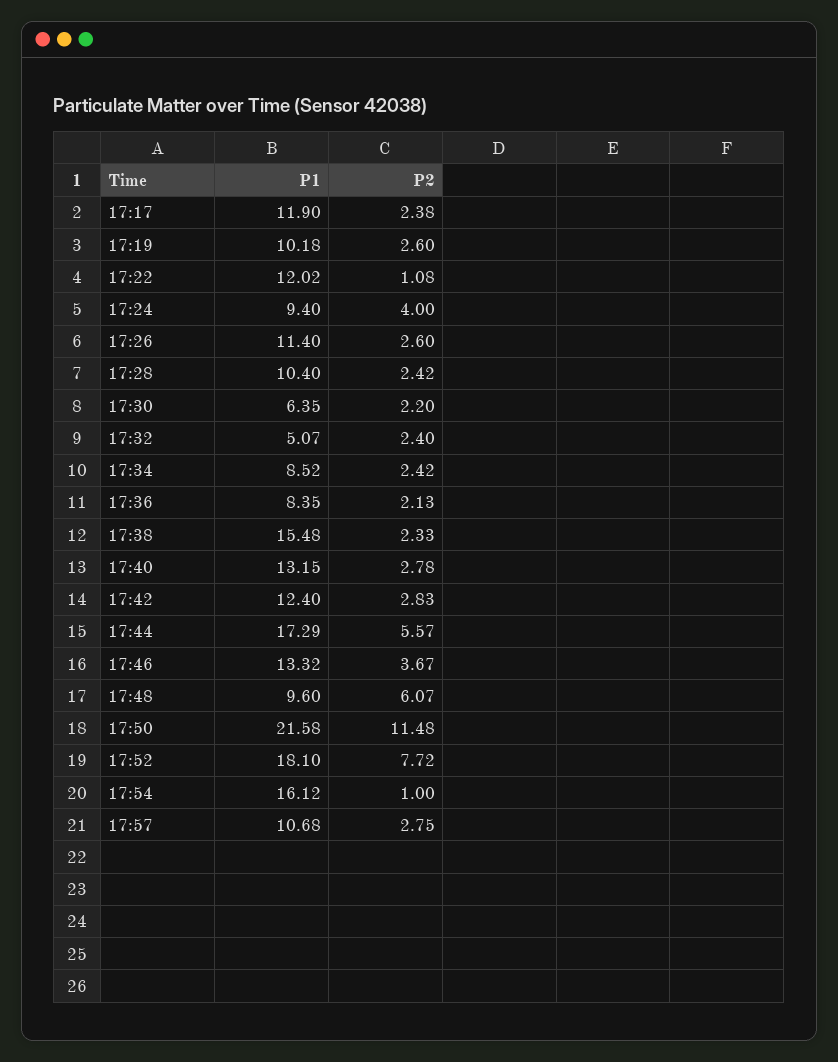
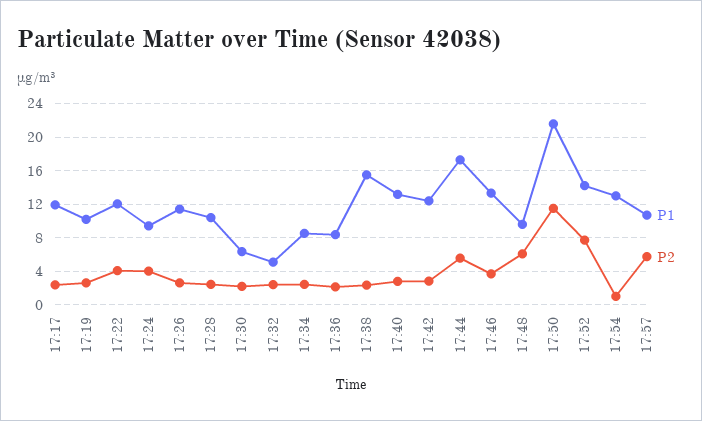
P2, 17:22: 1.08 -> 4
P1, 17:52: 18.1 -> 14
P1, 17:54: 16.12 -> 13
P2, 17:57: 2.75 -> 6

